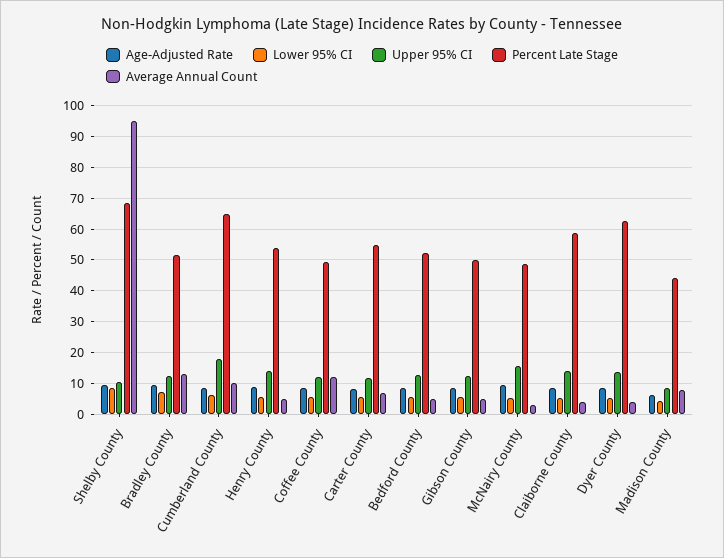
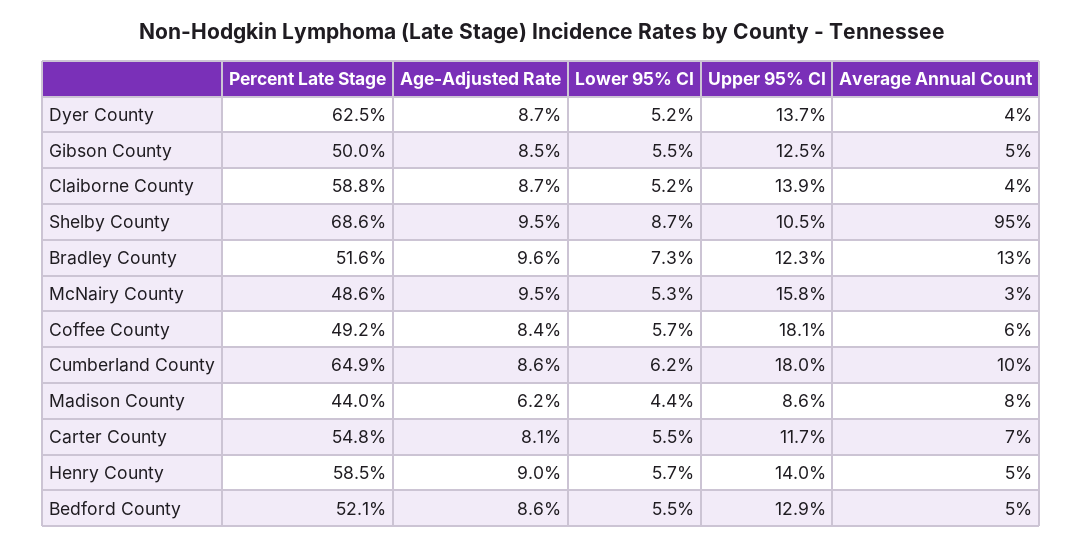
Percent Late Stage, Henry County: 54 -> 58.5
Upper 95% CI, Coffee County: 12 -> 18.1
Average Annual Count, Coffee County: 12 -> 6

